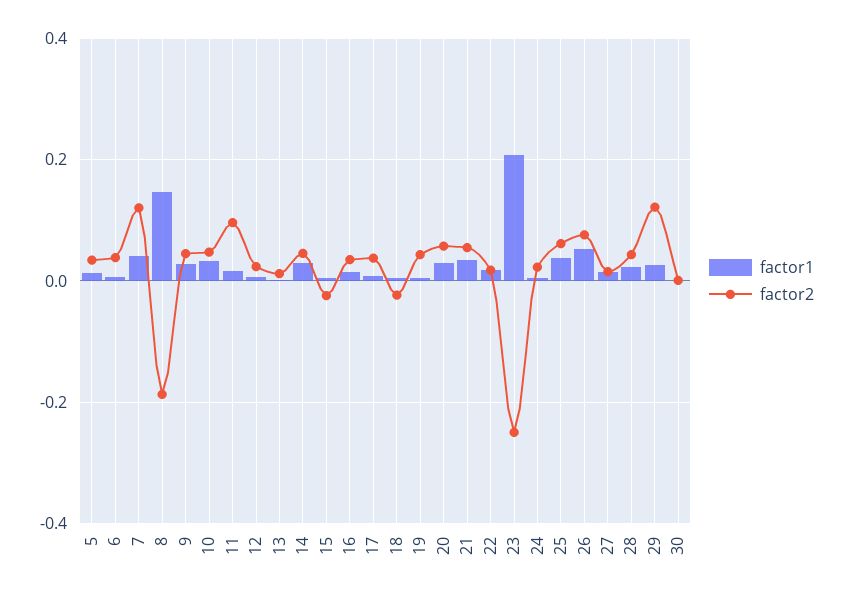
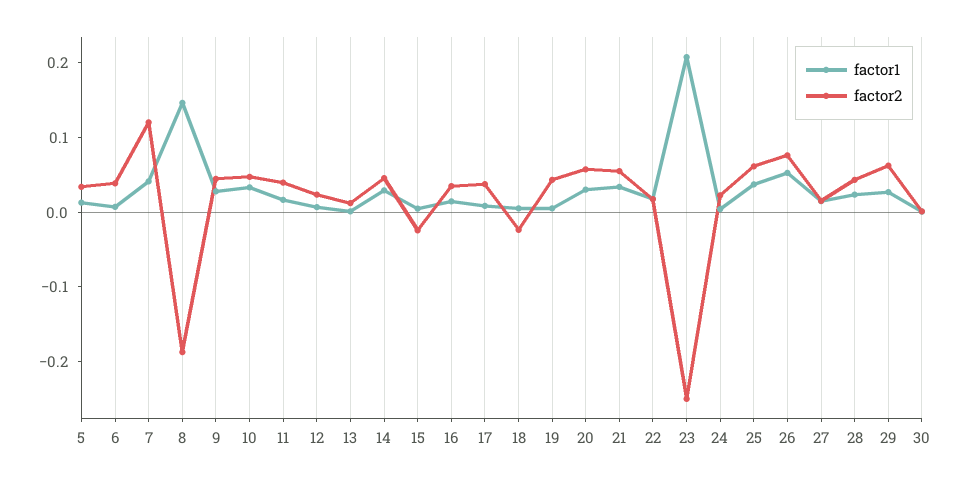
factor2, 11: 0.1 -> 0.04
factor2, 29: 0.12 -> 0.06

